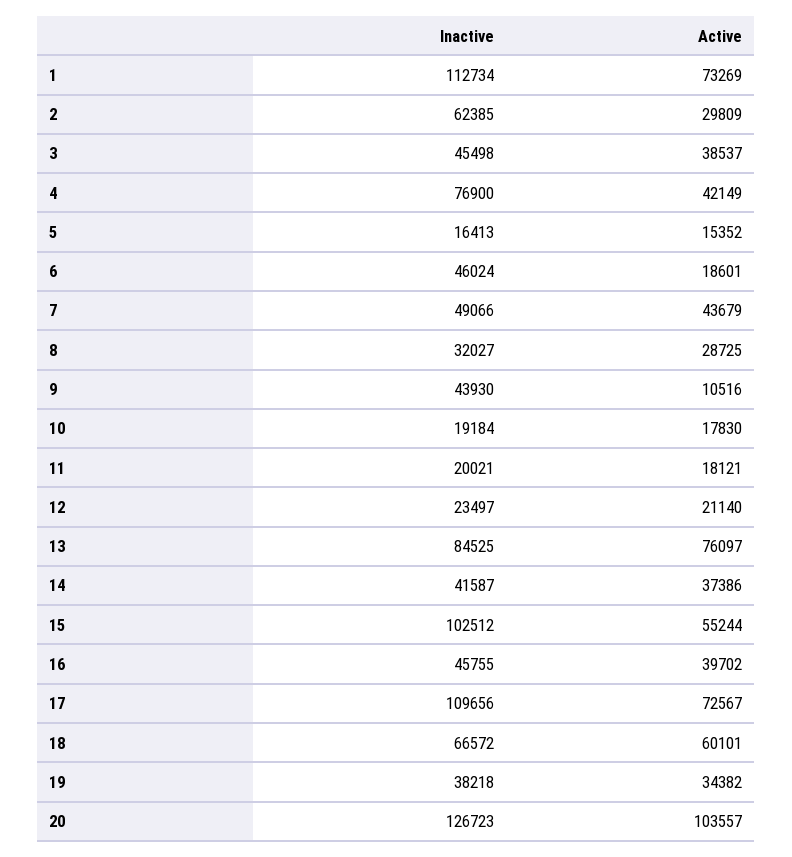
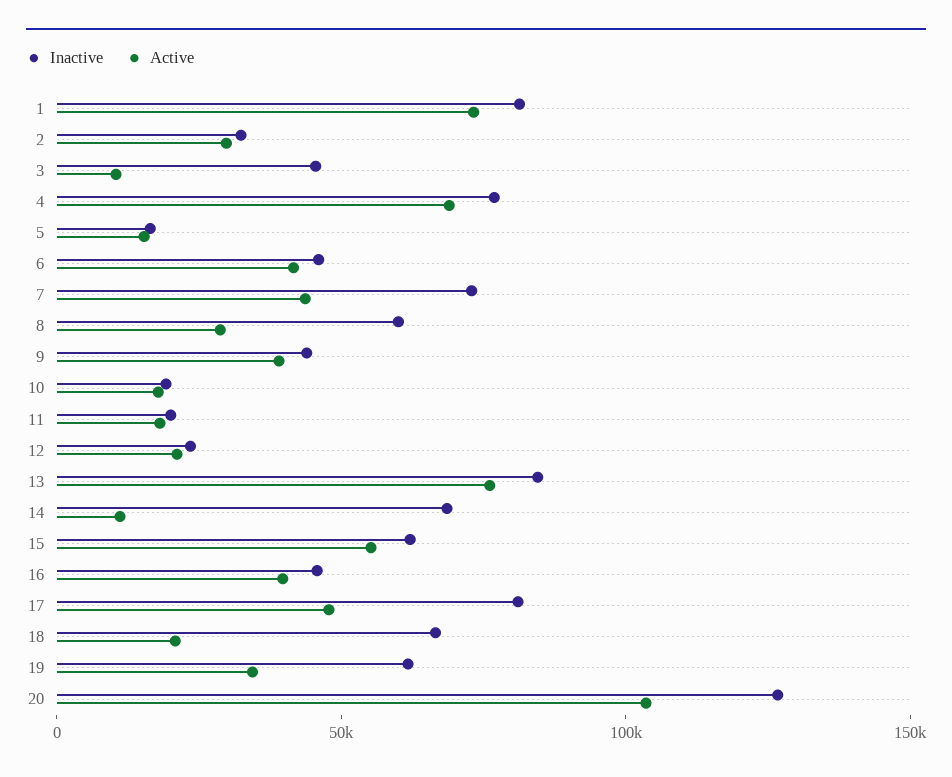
Inactive, 1: 112734 -> 80000
Inactive, 2: 62385 -> 30000
Active, 3: 38537 -> 10000
Active, 4: 42149 -> 70000
Active, 6: 18601 -> 40000
Inactive, 7: 49066 -> 70000
Inactive, 8: 32027 -> 60000
Active, 9: 10516 -> 40000
Inactive, 14: 41587 -> 70000
Active, 14: 37386 -> 10000
Inactive, 15: 102512 -> 60000
Inactive, 17: 109656 -> 80000
Active, 17: 72567 -> 50000
Active, 18: 60101 -> 20000
Inactive, 19: 38218 -> 60000

